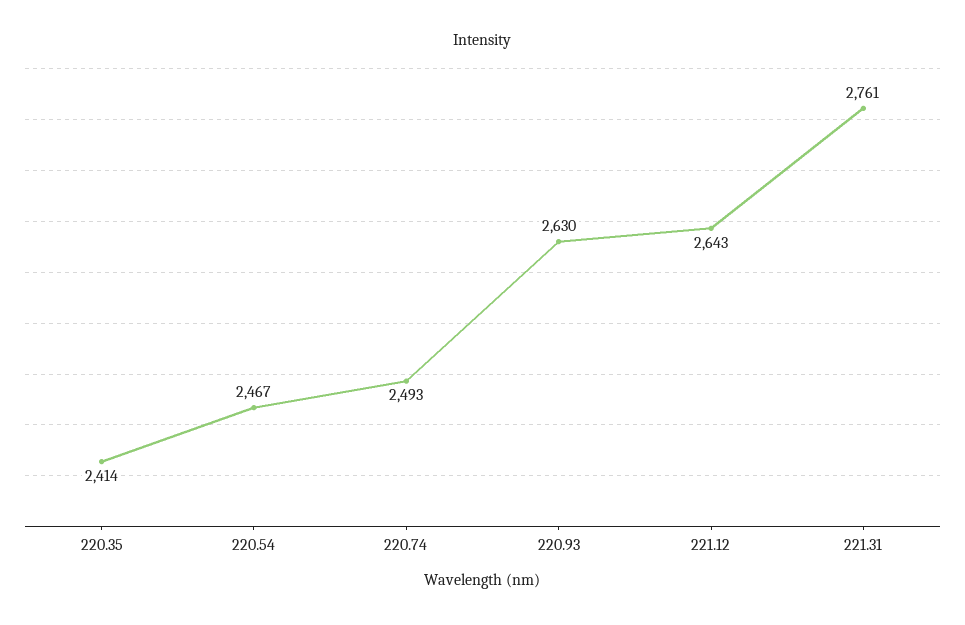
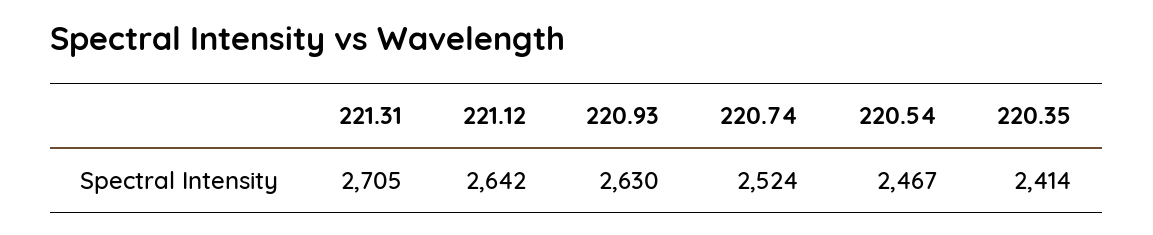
220.74: 2493 -> 2524
221.12: 2643 -> 2642
221.31: 2761 -> 2705

